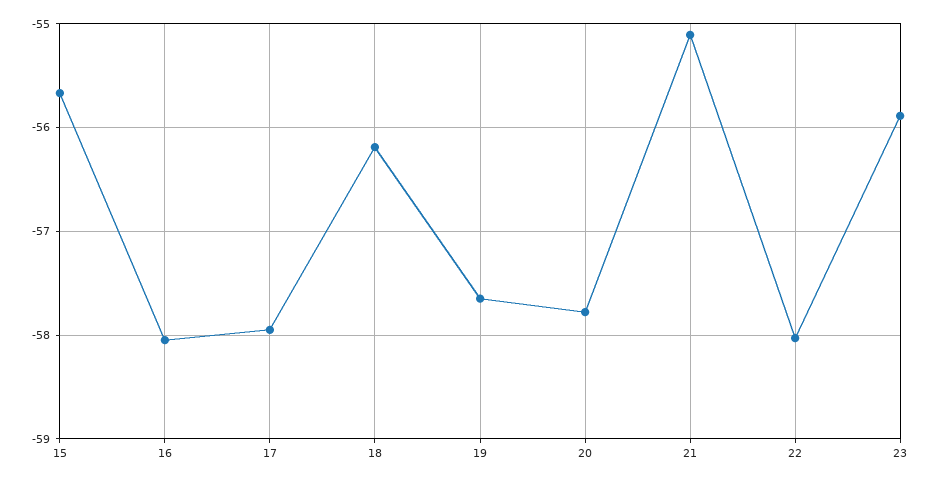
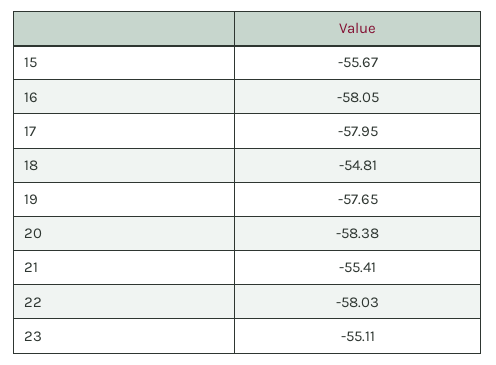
18: -56.2 -> -54.81
20: -57.8 -> -58.38
21: -55.1 -> -55.41
23: -55.9 -> -55.11

